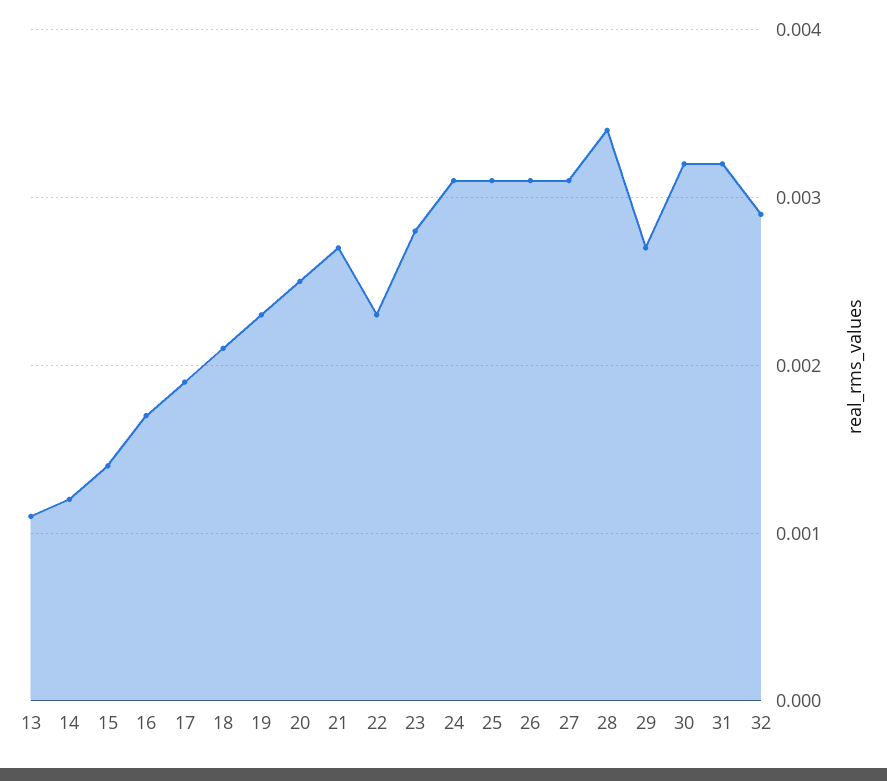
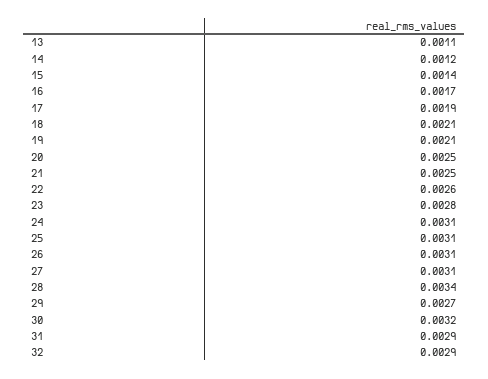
19: 0.0023 -> 0.0021
21: 0.0027 -> 0.0025
22: 0.0023 -> 0.0026
31: 0.0032 -> 0.0029

